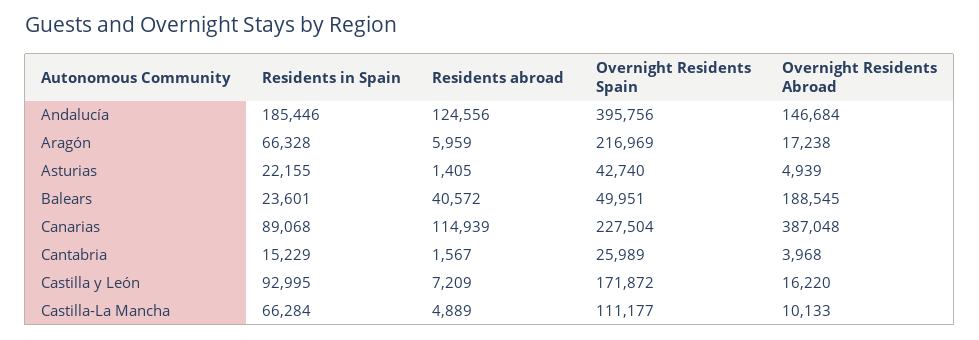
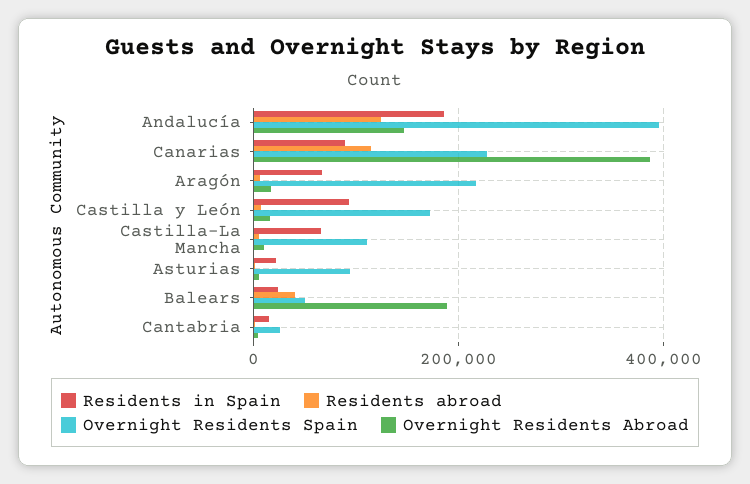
Overnight Residents Spain, Asturias: 42740 -> 100000

